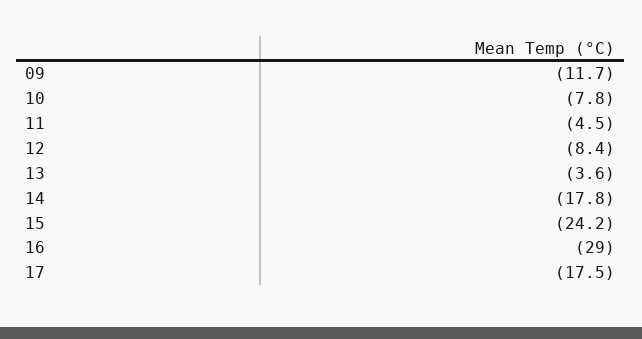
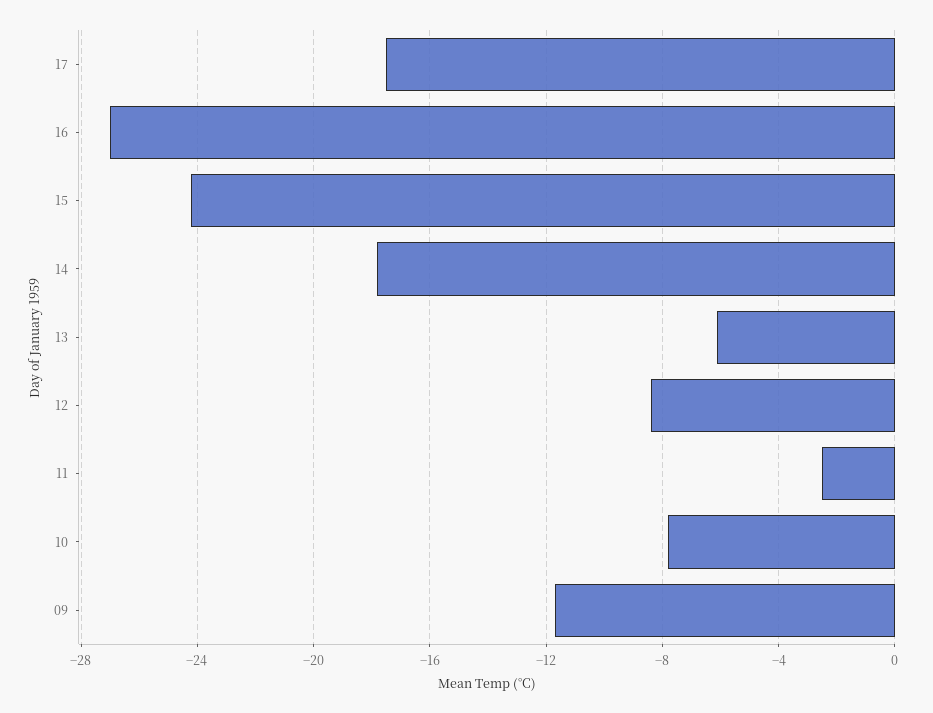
11: -4.5 -> -2.5
13: -3.6 -> -6
16: -29 -> -27

